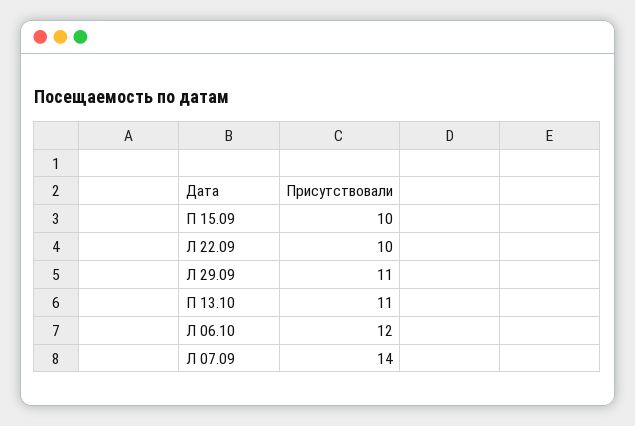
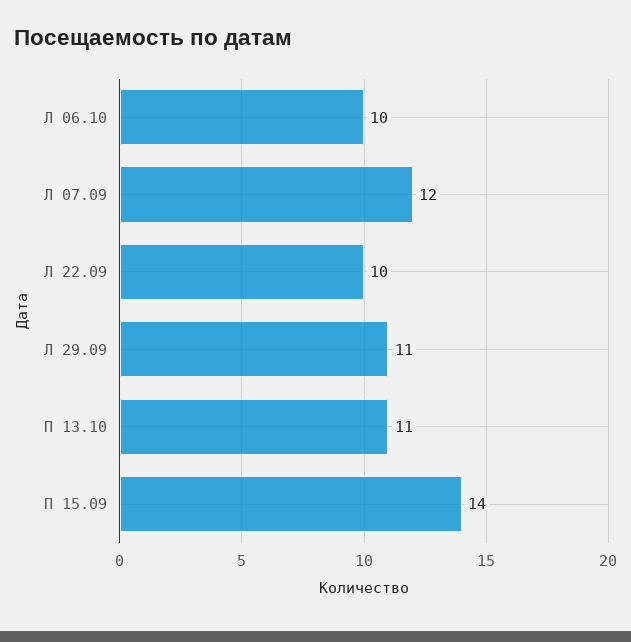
П 15.09: 10 -> 14
Л 06.10: 12 -> 10
Л 07.09: 14 -> 12

